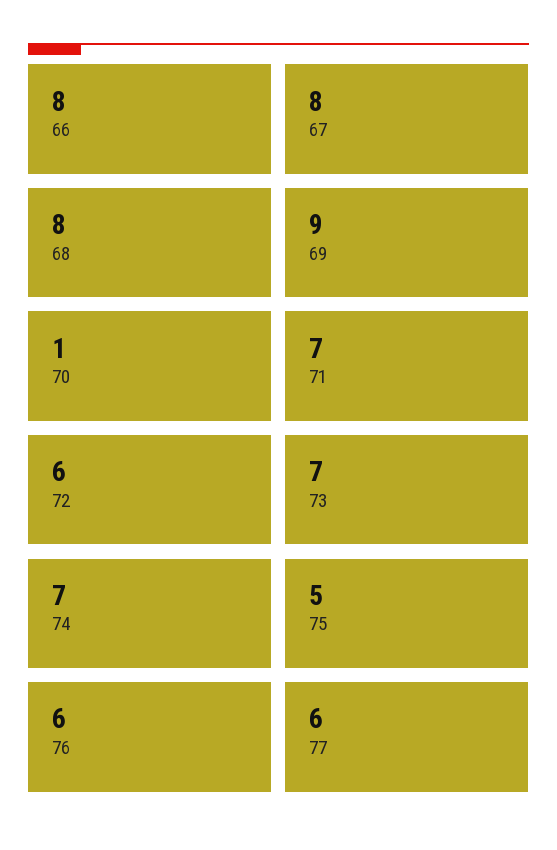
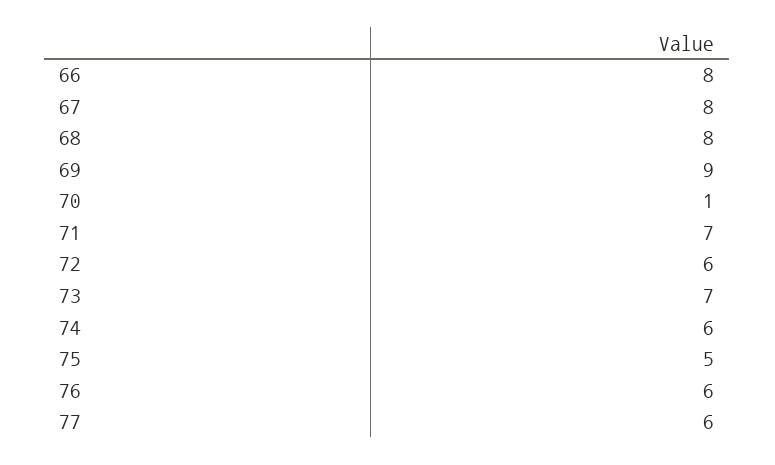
74: 7 -> 6

